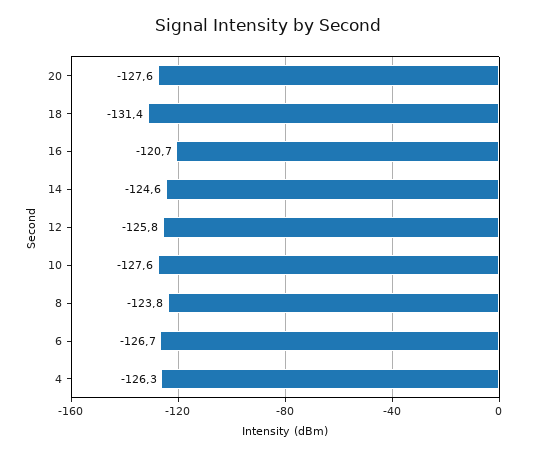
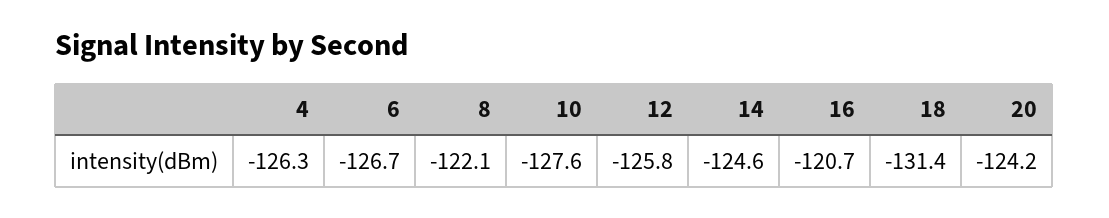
20: -127.6 -> -124.2
8: -123.8 -> -122.1

